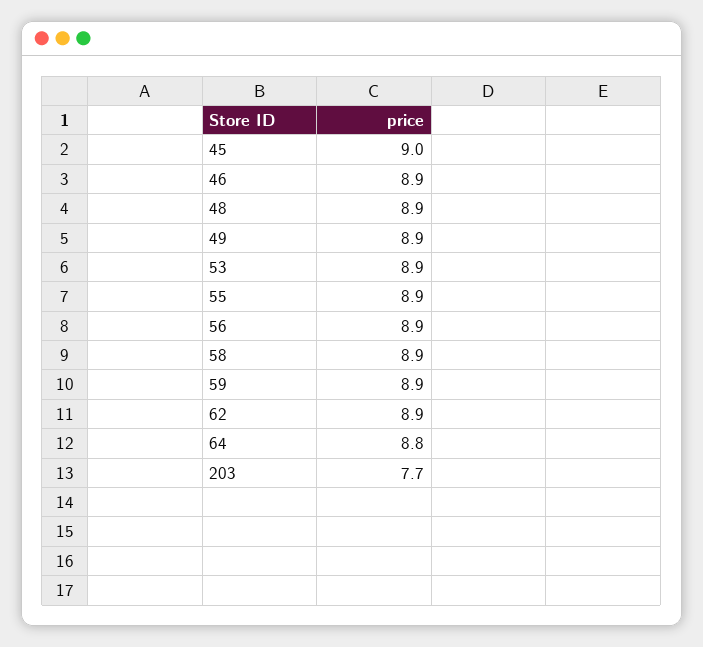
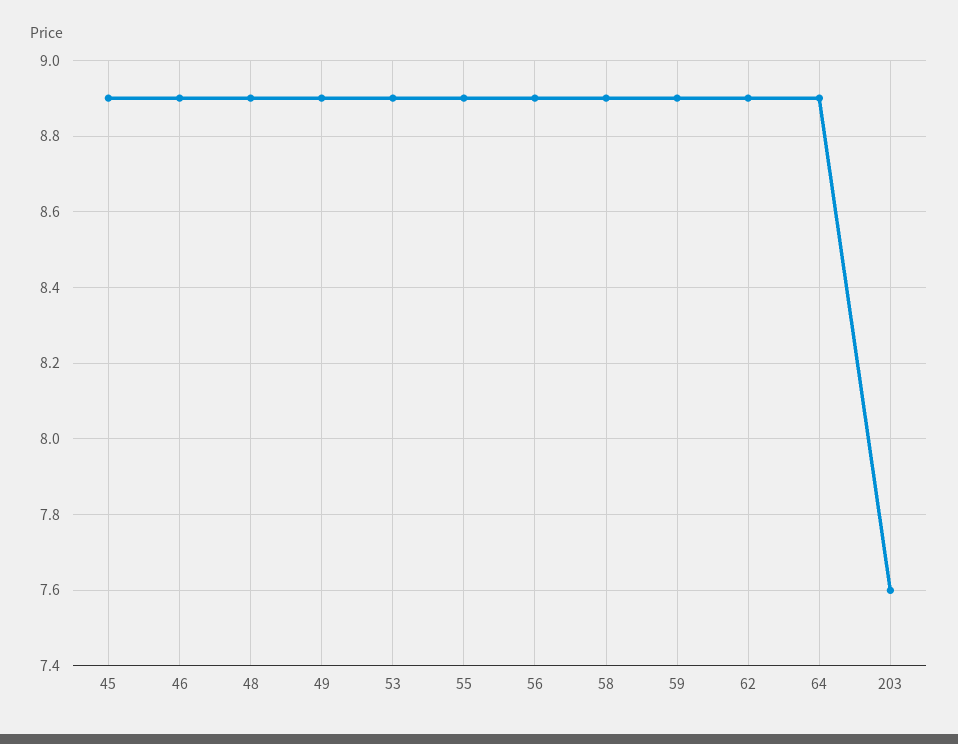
45: 9 -> 8.9
64: 8.8 -> 8.9
203: 7.7 -> 7.6

